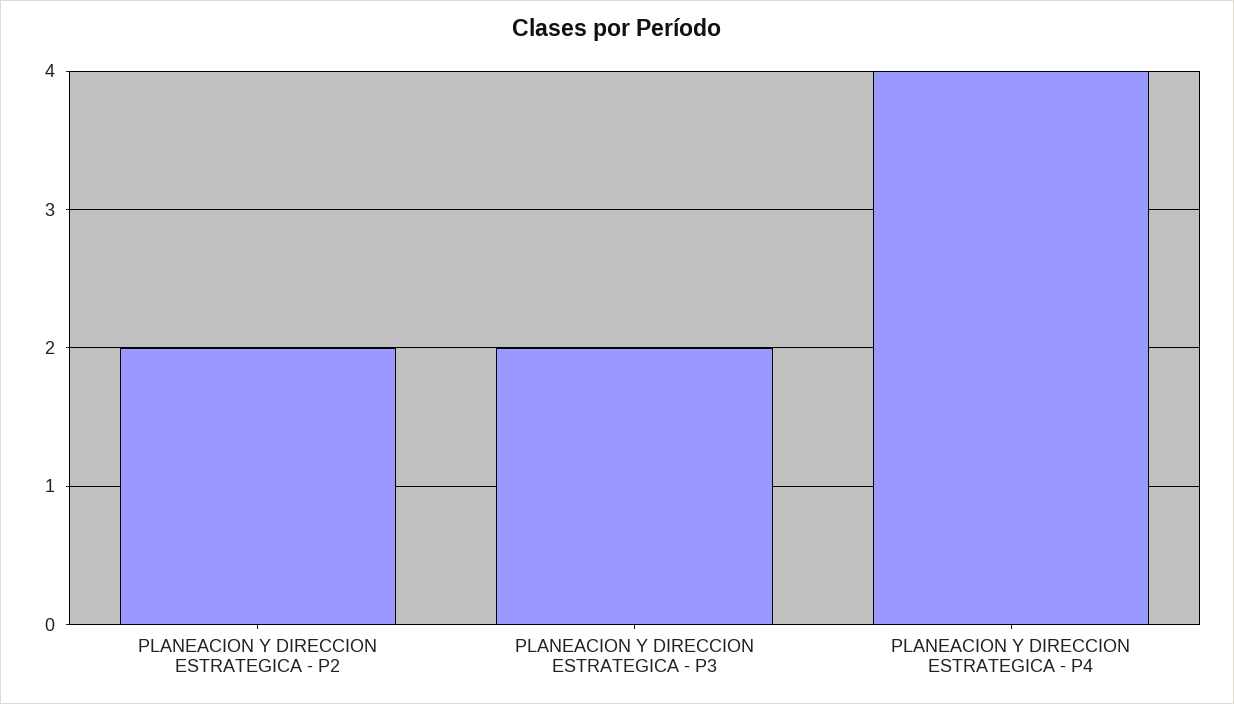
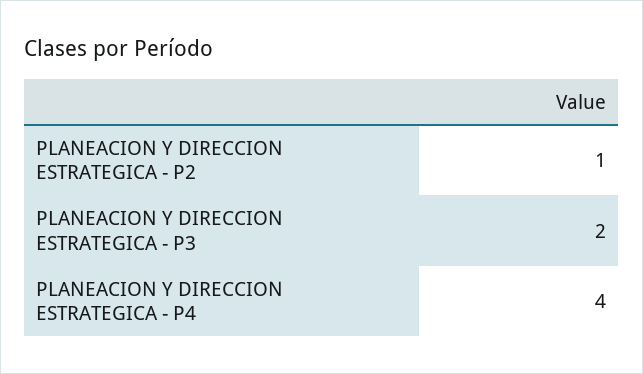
PLANEACION Y DIRECCION ESTRATEGICA - P2: 2 -> 1

